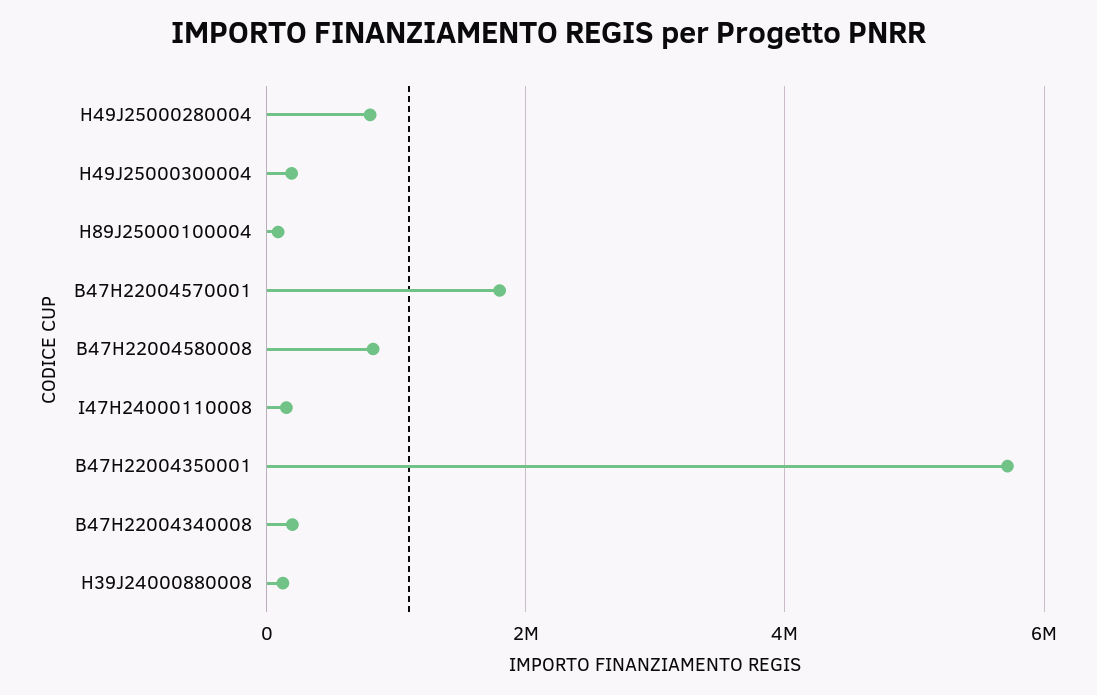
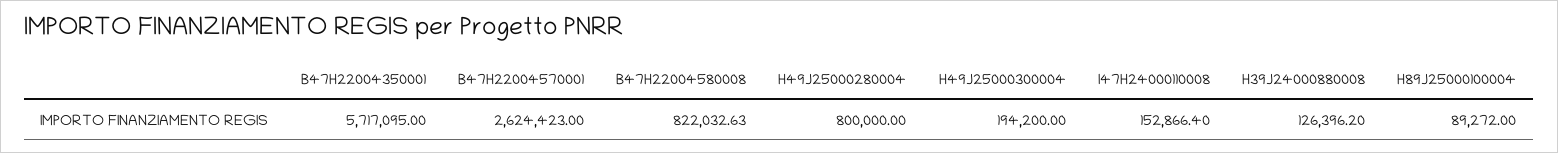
B47H22004570001: 1800000 -> 2624423
B47H22004340008: 200000 -> none

